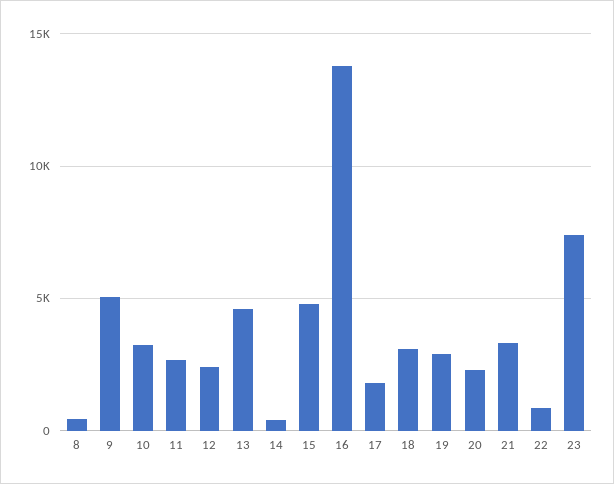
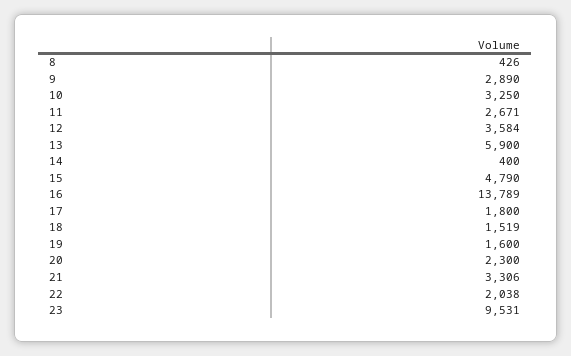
9: 5000 -> 2890
12: 2500 -> 3584
13: 4500 -> 5900
18: 3000 -> 1519
19: 3000 -> 1600
22: 1000 -> 2038
23: 7500 -> 9531

